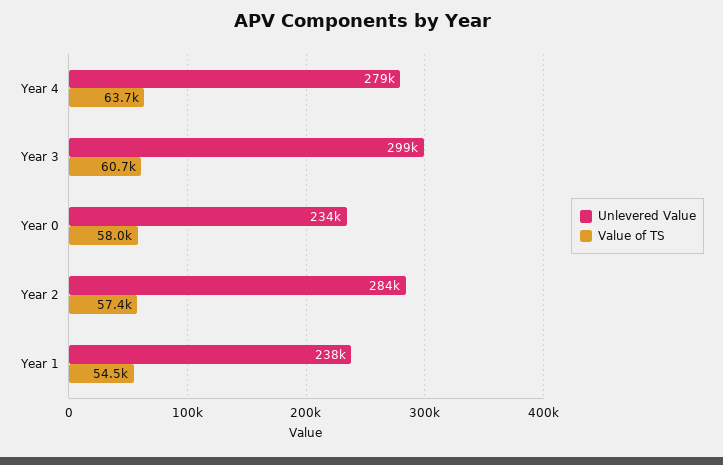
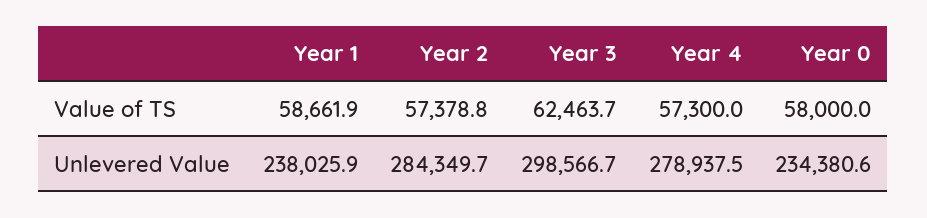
Value of TS, Year 4: 63700 -> 57300
Value of TS, Year 3: 60700 -> 62463.7
Value of TS, Year 1: 54500 -> 58661.9

